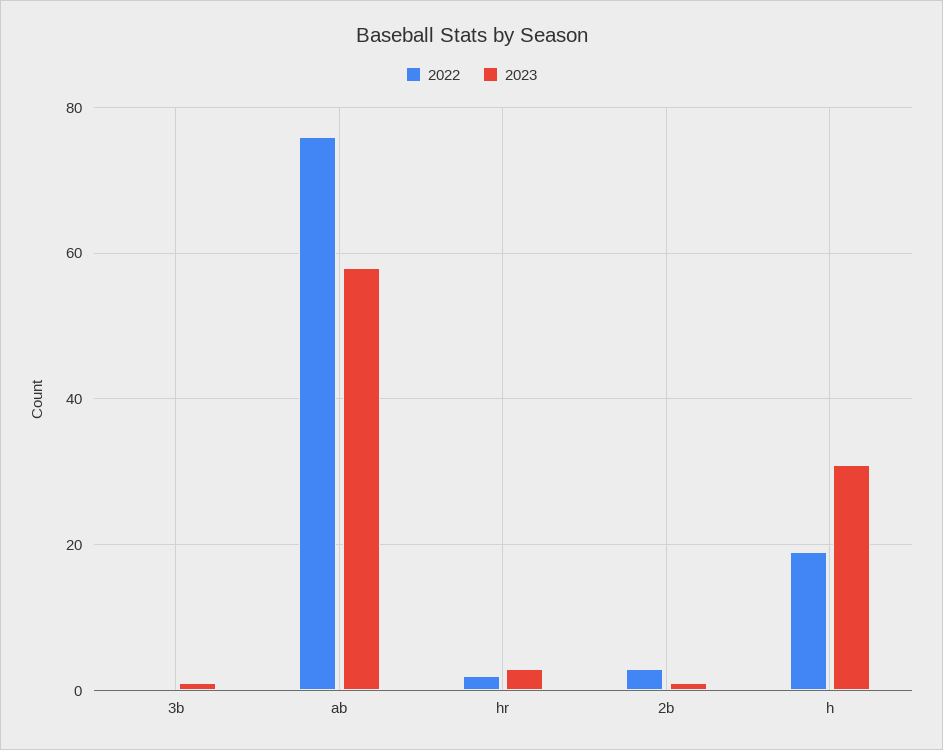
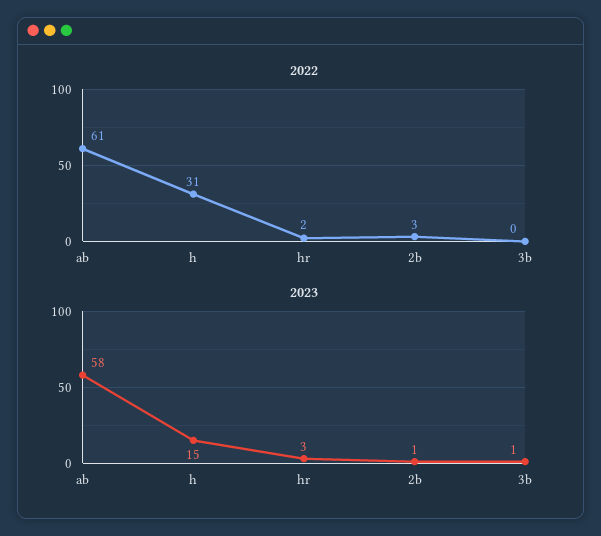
2022, ab: 75 -> 61
2022, h: 20 -> 31
2023, h: 30 -> 15

